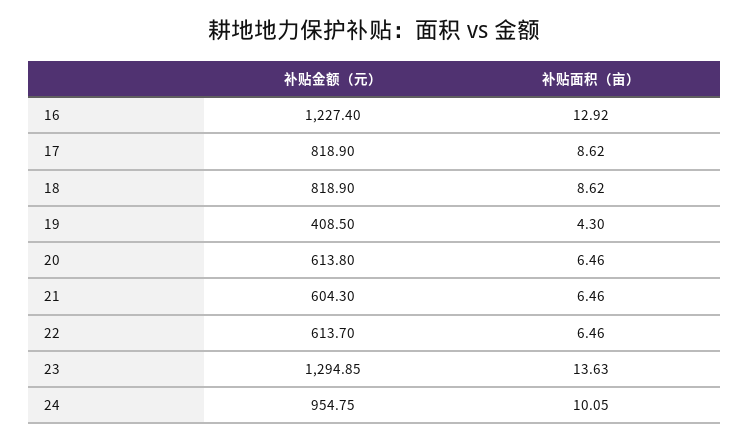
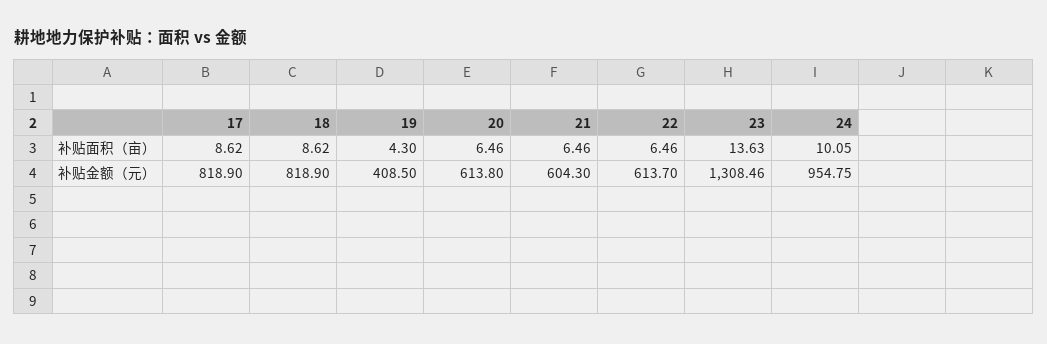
补贴金额（元）, 16: 1227.4 -> none
补贴面积（亩）, 16: 12.92 -> none
补贴金额（元）, 23: 1294.85 -> 1308.46

